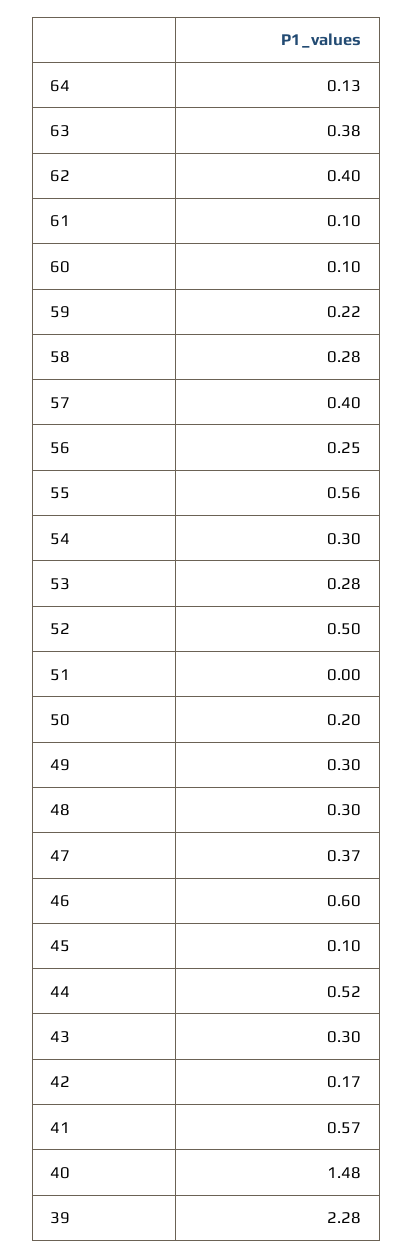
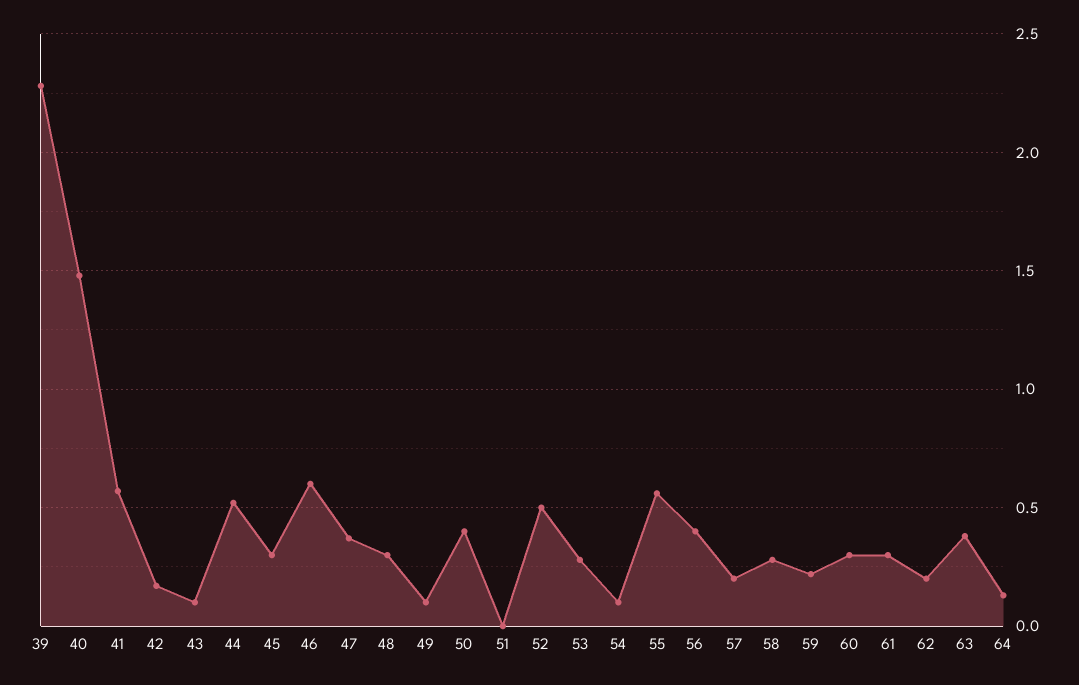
62: 0.4 -> 0.2
61: 0.1 -> 0.3
60: 0.1 -> 0.3
57: 0.4 -> 0.2
56: 0.25 -> 0.4
54: 0.3 -> 0.1
50: 0.2 -> 0.4
49: 0.3 -> 0.1
45: 0.1 -> 0.3
43: 0.3 -> 0.1

